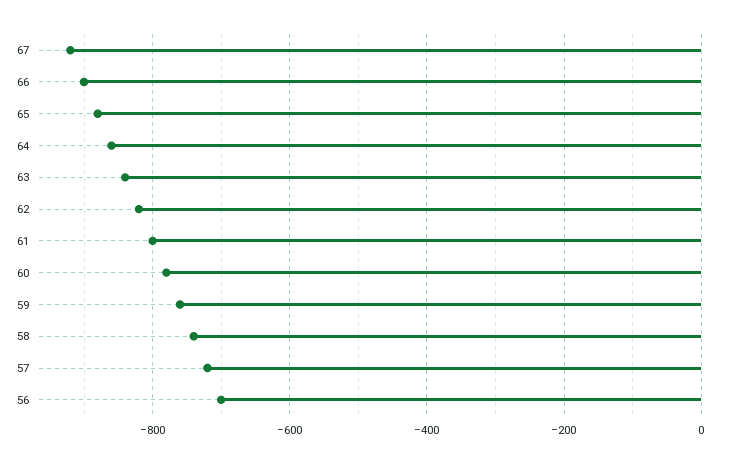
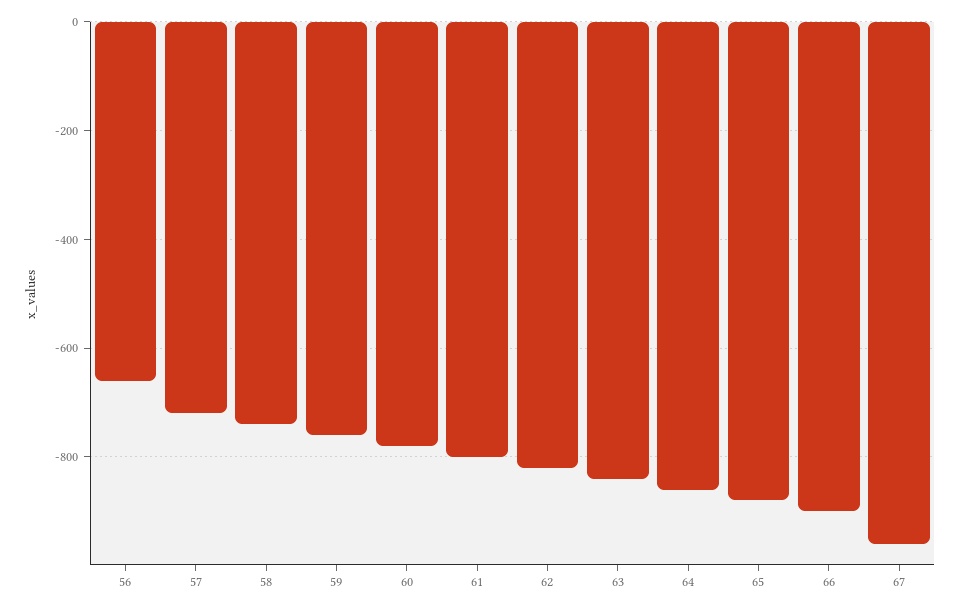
67: -920 -> -960
56: -700 -> -660

